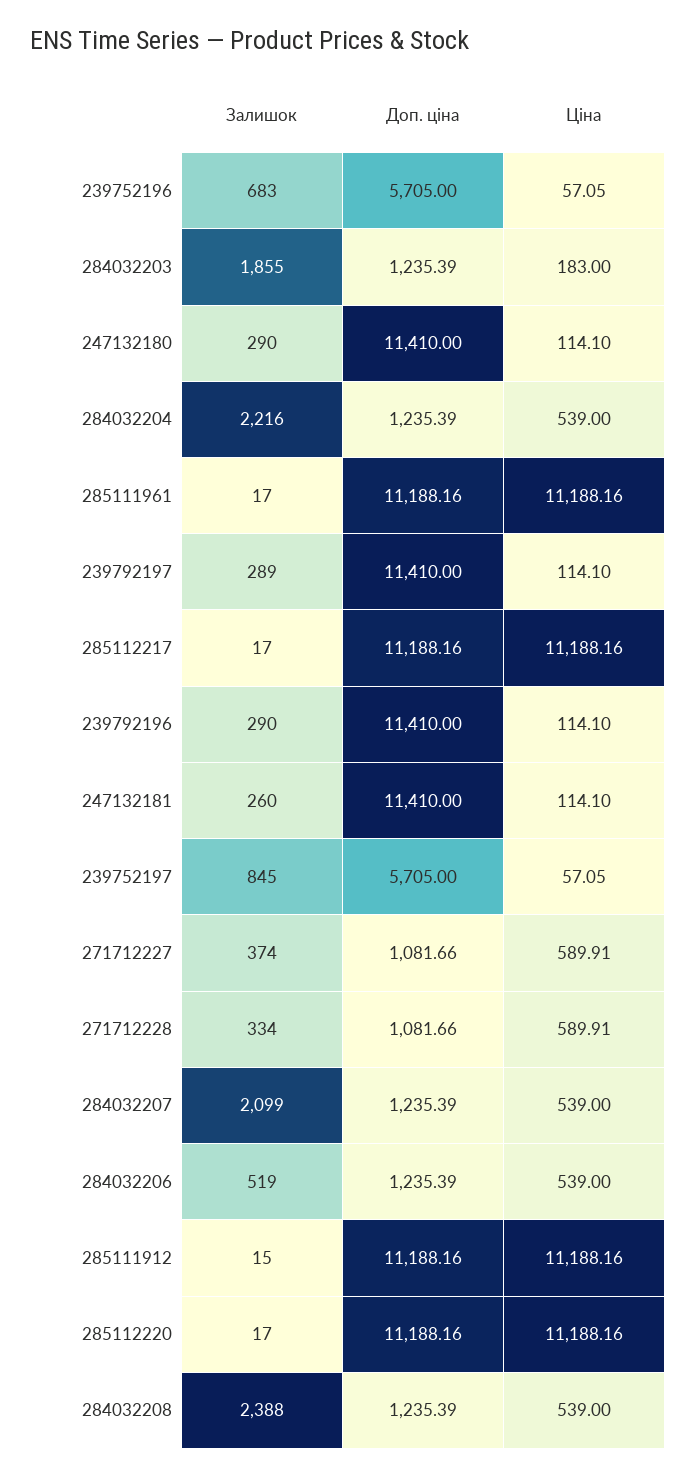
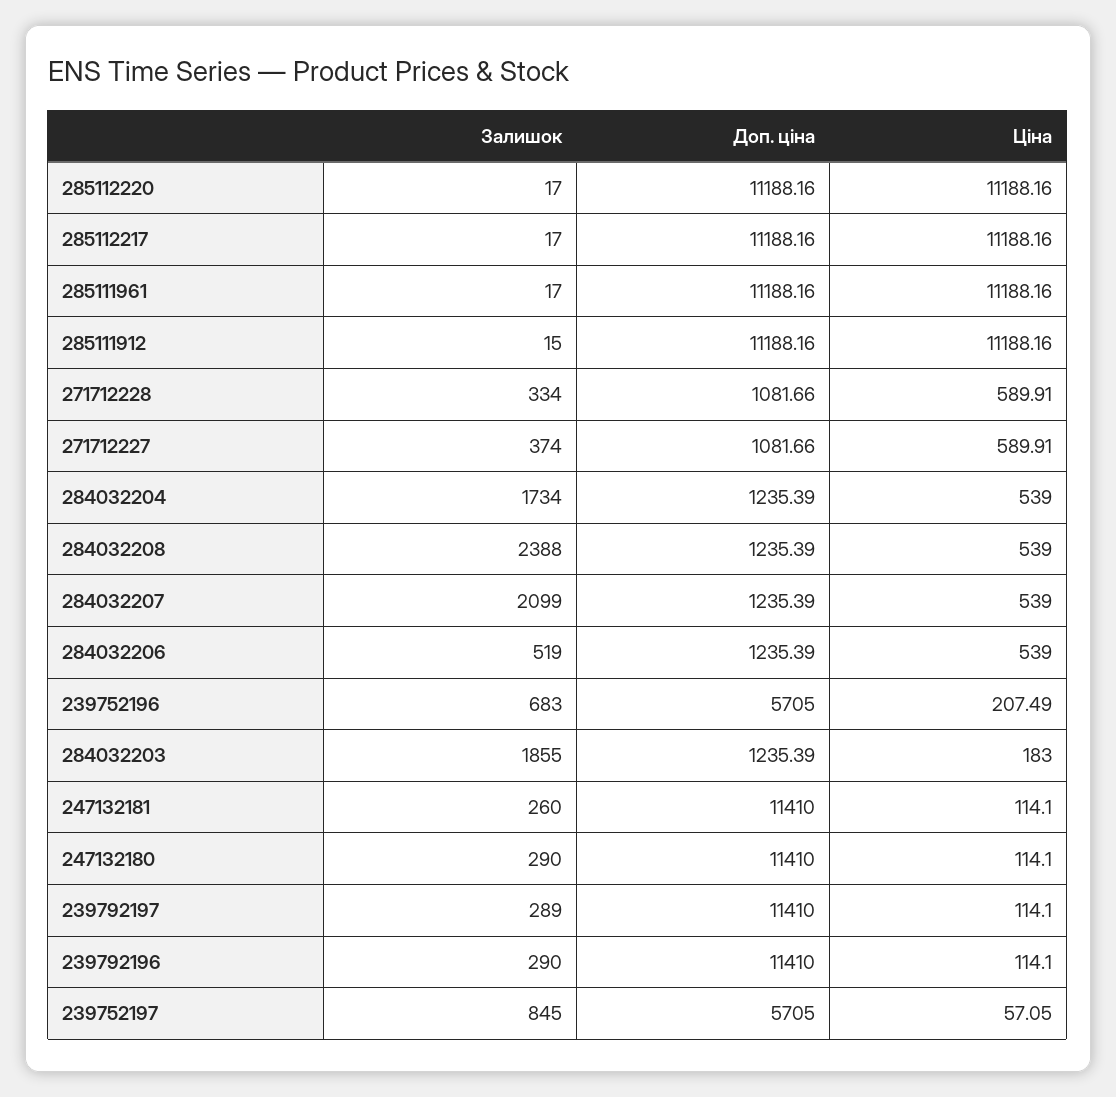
Ціна, 239752196: 57.05 -> 207.49
Залишок, 284032204: 2216 -> 1734

